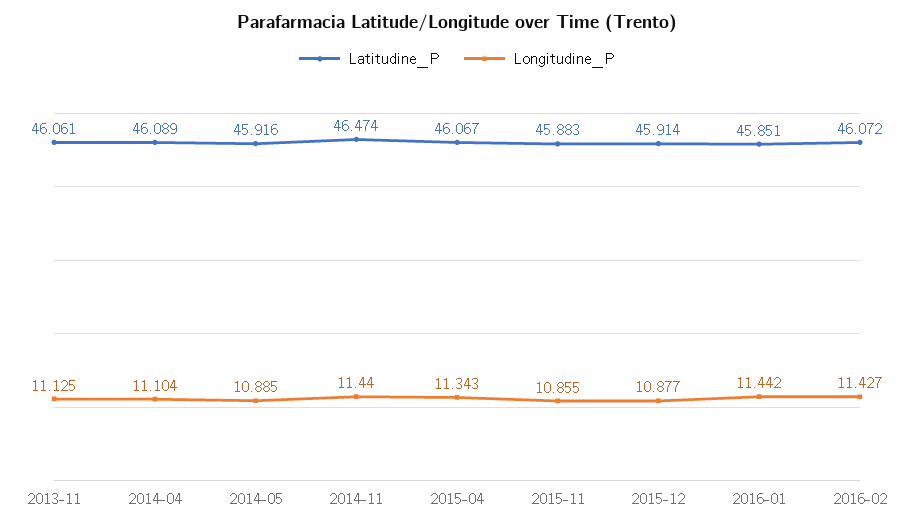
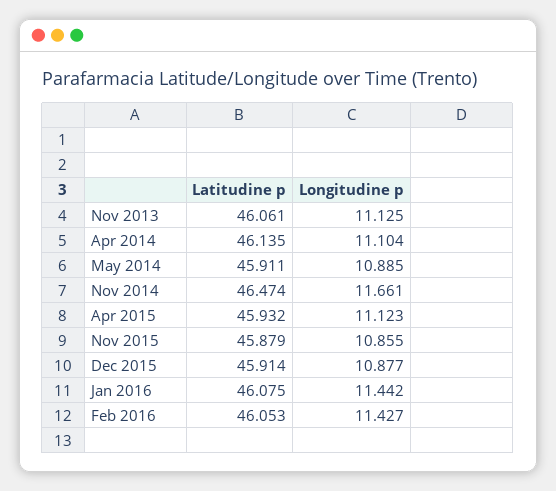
Latitudine_P, 2014-04: 46.089 -> 46.135
Latitudine_P, 2014-05: 45.916 -> 45.911
Longitudine_P, 2014-11: 11.44 -> 11.661
Latitudine_P, 2015-04: 46.067 -> 45.932
Longitudine_P, 2015-04: 11.343 -> 11.123
Latitudine_P, 2015-11: 45.883 -> 45.879
Latitudine_P, 2016-01: 45.851 -> 46.075
Latitudine_P, 2016-02: 46.072 -> 46.053

